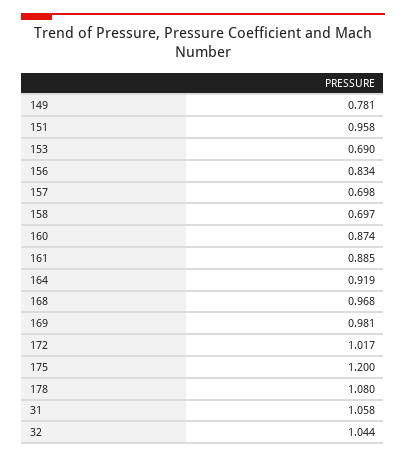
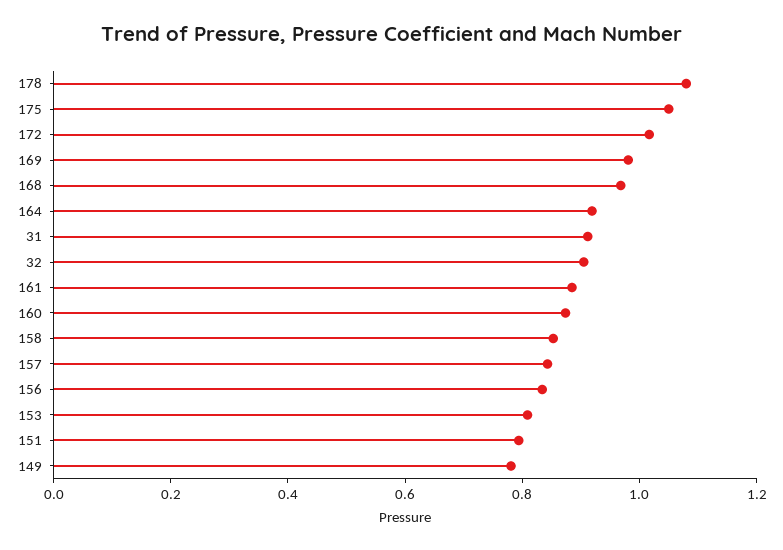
151: 0.958 -> 0.8
153: 0.69 -> 0.8
157: 0.698 -> 0.85
158: 0.697 -> 0.85
175: 1.2 -> 1.05
31: 1.058 -> 0.9
32: 1.044 -> 0.9

